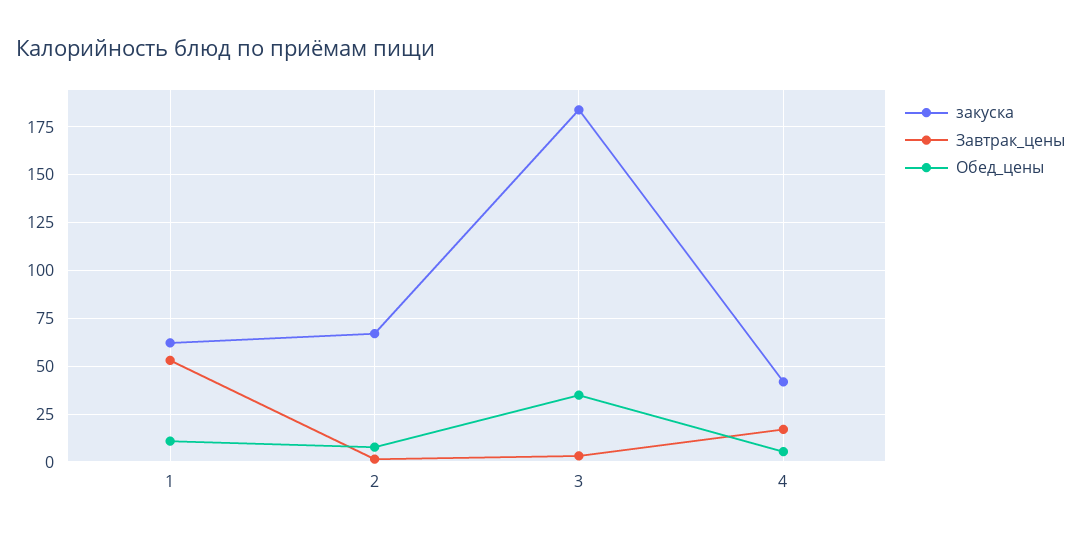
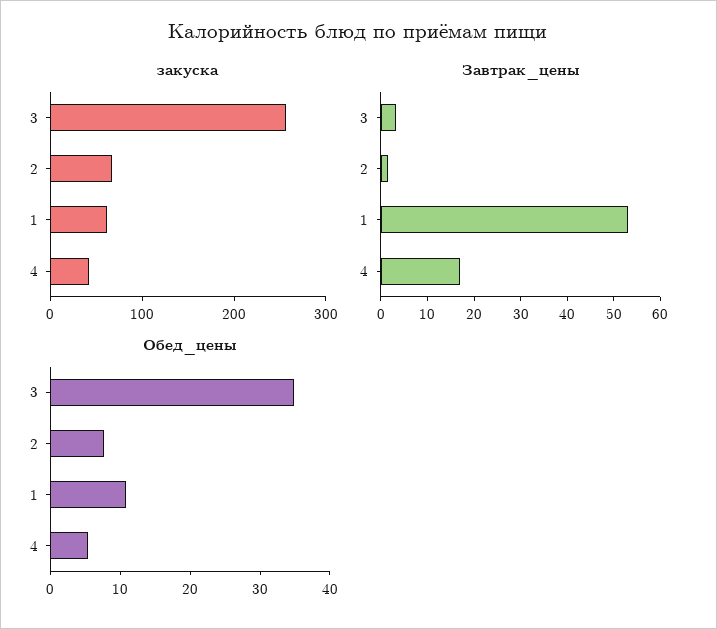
закуска, 3: 185 -> 260

